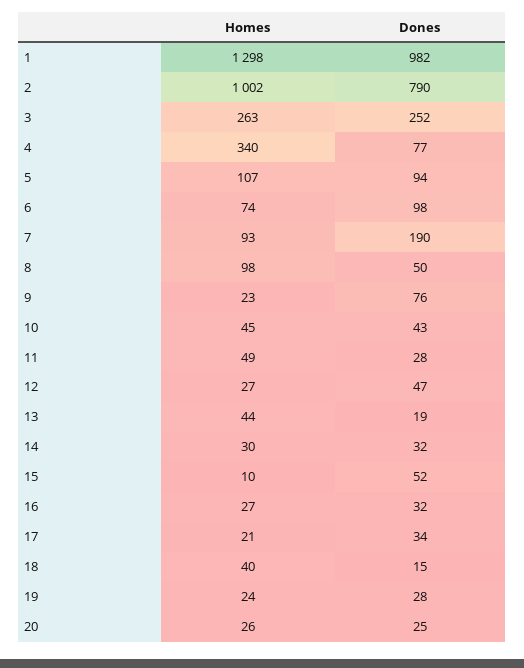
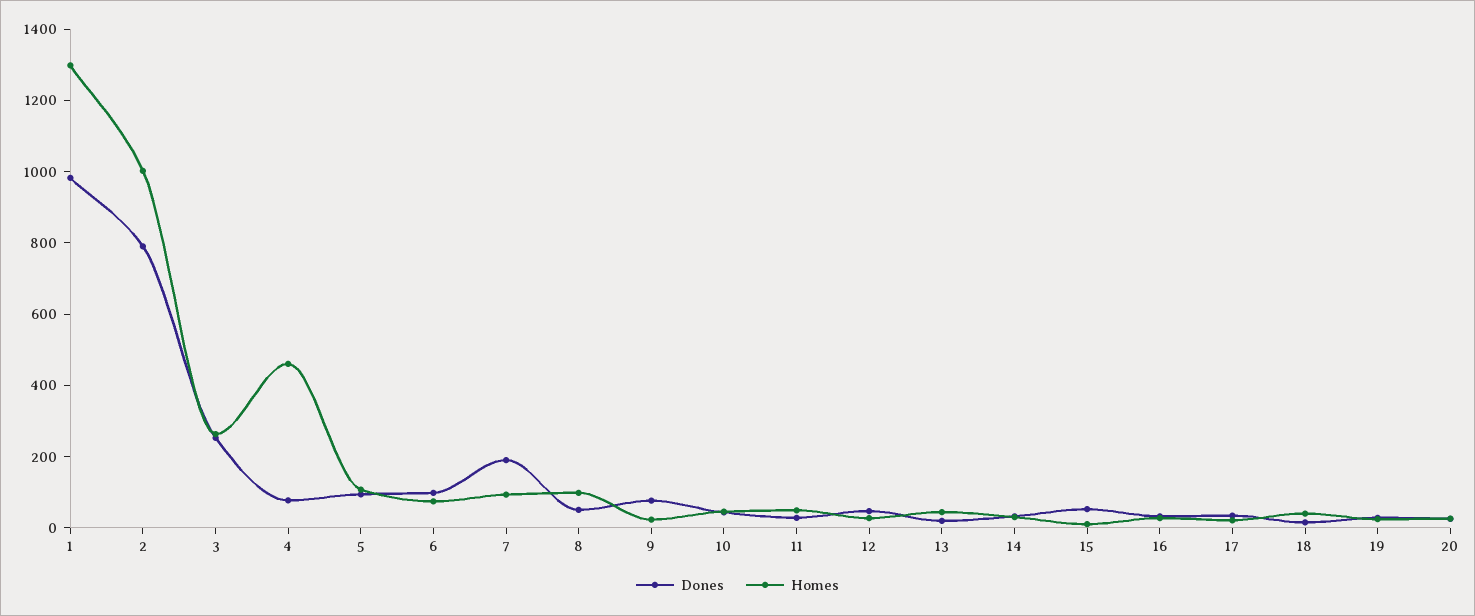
Homes, 4: 340 -> 450

